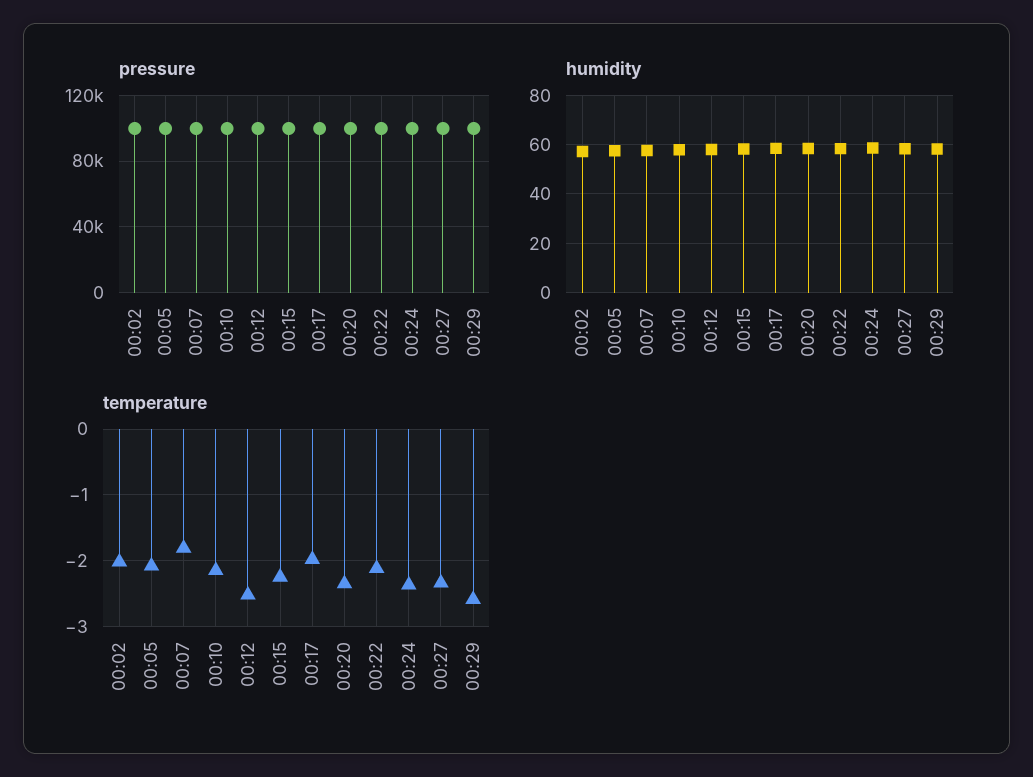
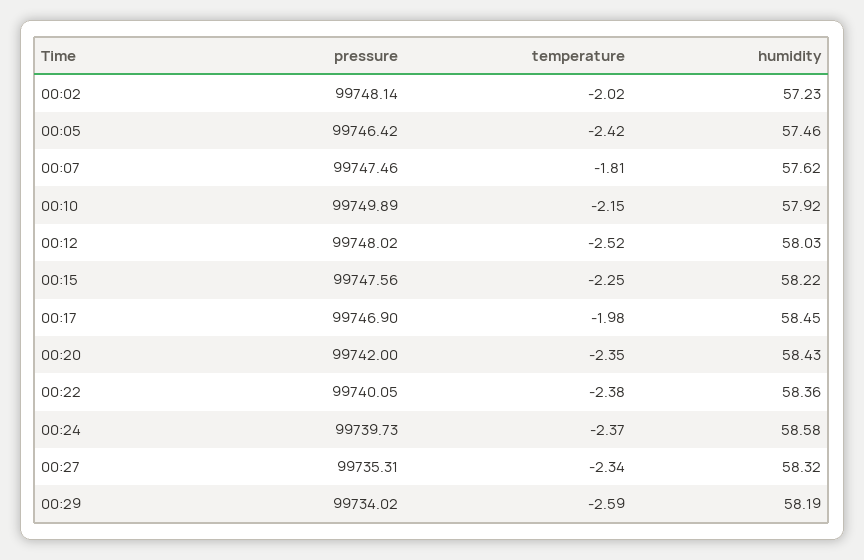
temperature, 00:05: -2.1 -> -2.42
temperature, 00:22: -2.1 -> -2.38

